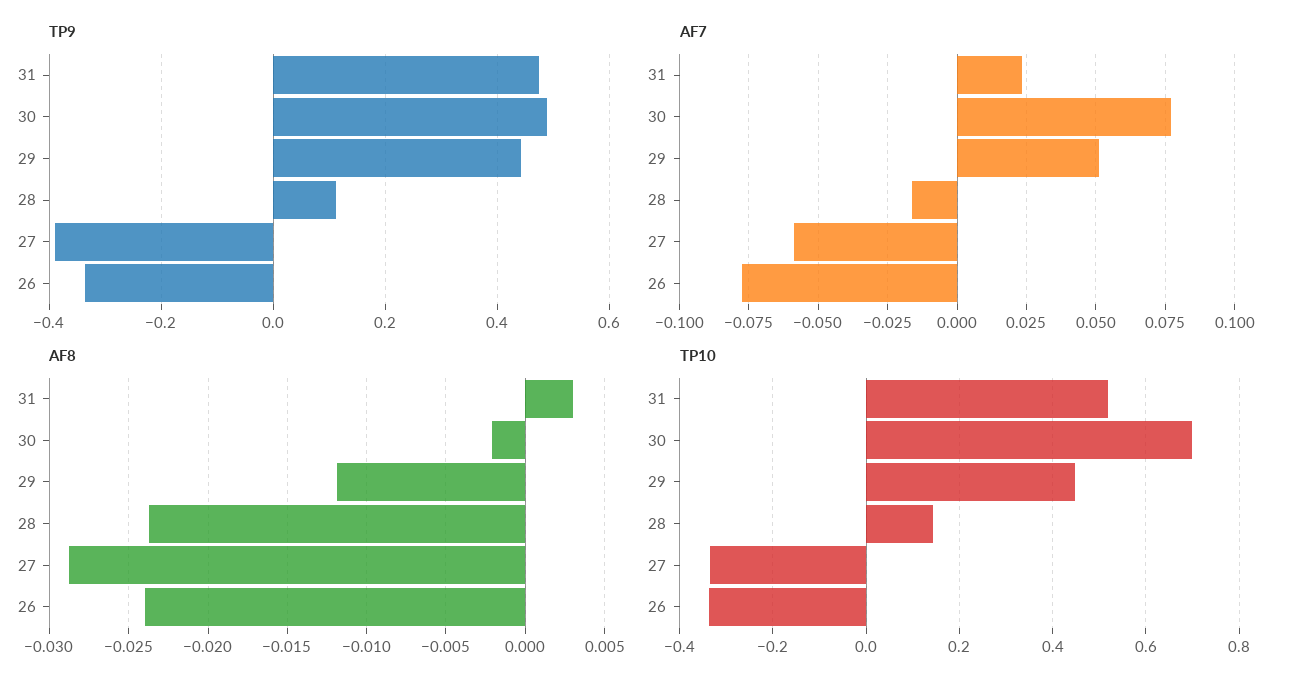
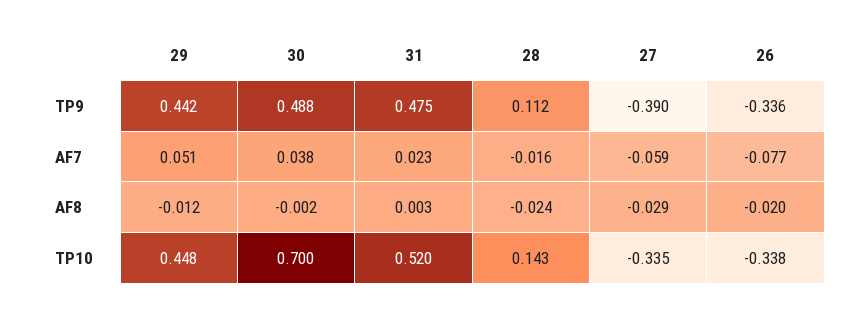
AF7, 30: 0.0775 -> 0.038
AF8, 26: -0.024 -> -0.02

